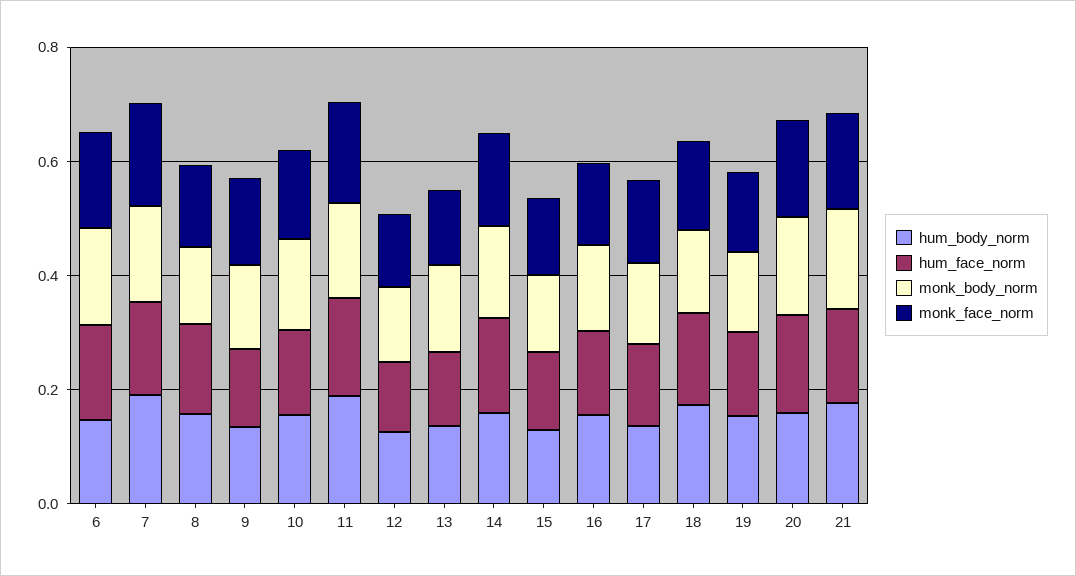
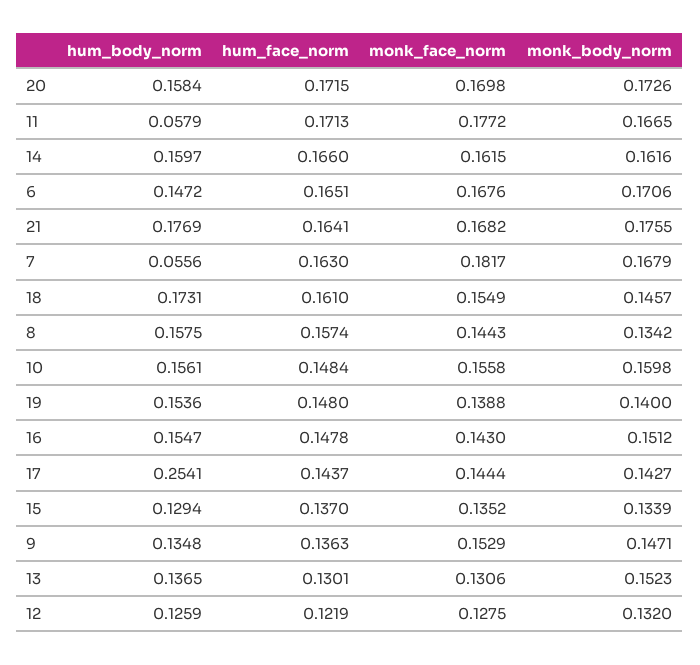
hum_body_norm, 7: 0.2 -> 0.0556
hum_body_norm, 11: 0.2 -> 0.0579
hum_body_norm, 17: 0.15 -> 0.2541

